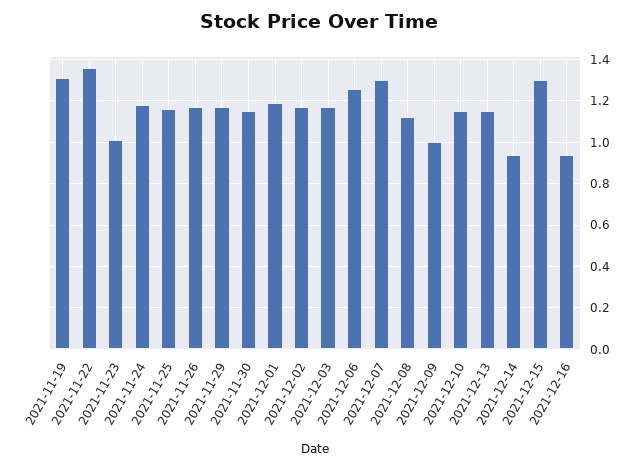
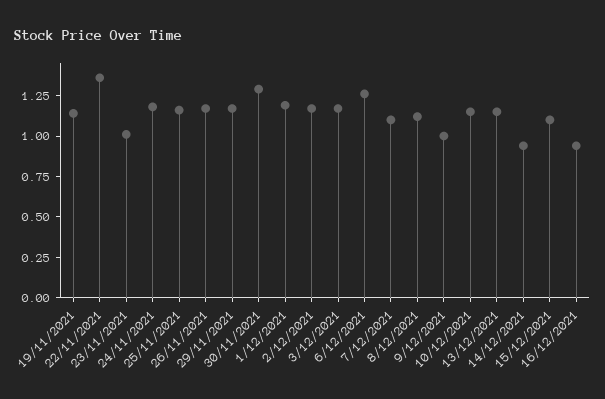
2021-11-19: 1.3 -> 1.15
2021-11-30: 1.15 -> 1.3
2021-12-07: 1.3 -> 1.1
2021-12-15: 1.3 -> 1.1

